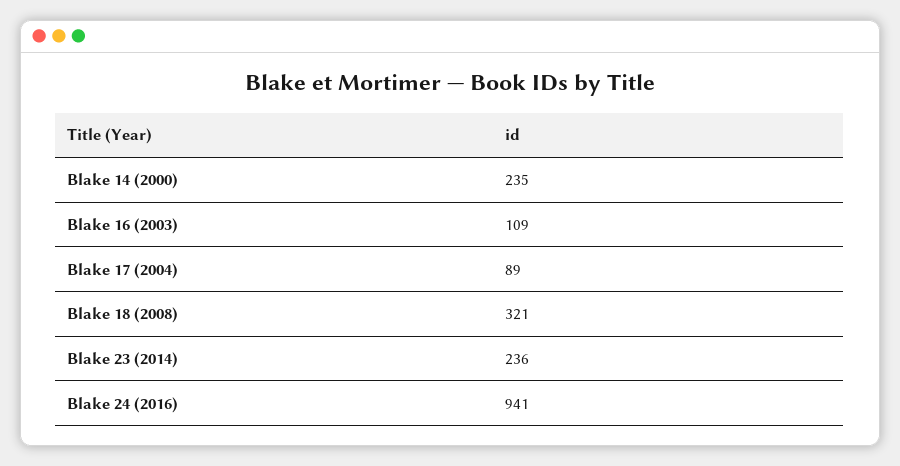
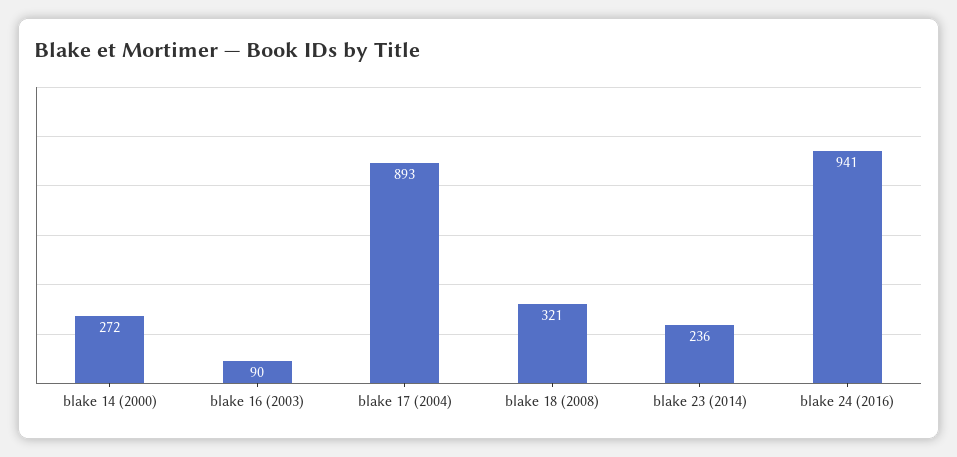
Blake 14 (2000): 235 -> 272
Blake 16 (2003): 109 -> 90
Blake 17 (2004): 89 -> 893

